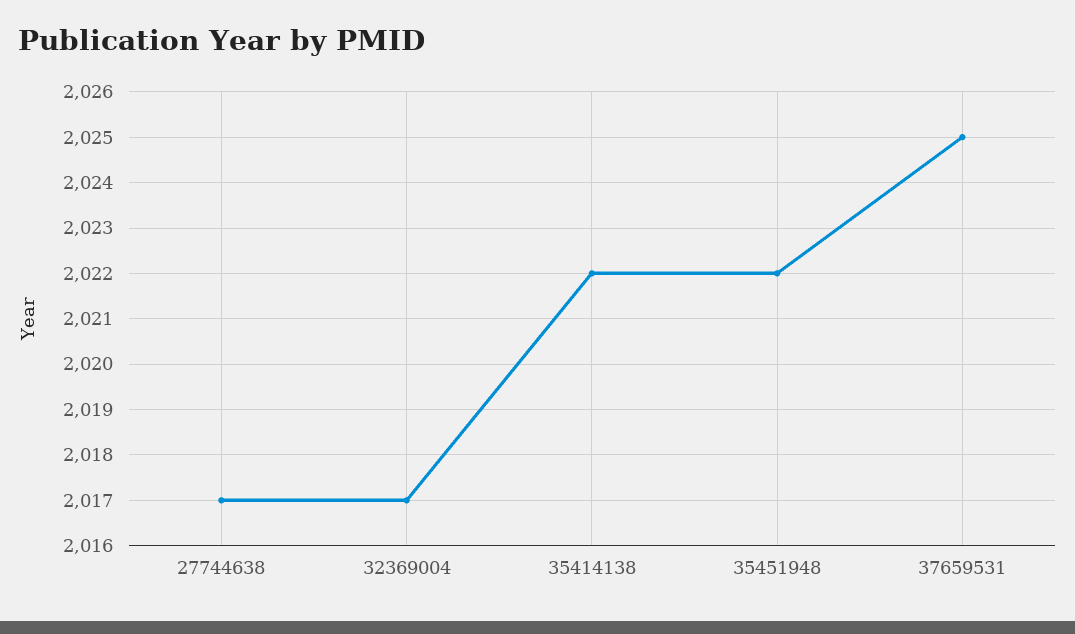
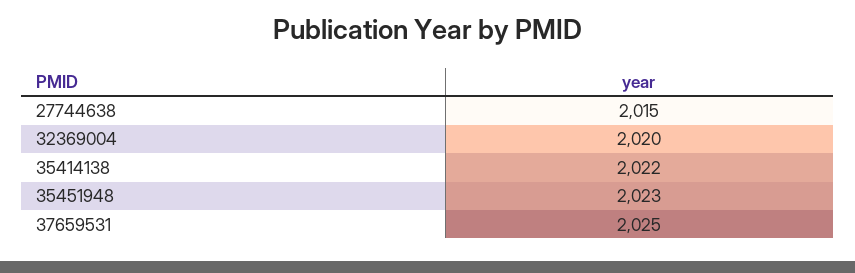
27744638: 2017 -> 2015
32369004: 2017 -> 2020
35451948: 2022 -> 2023

